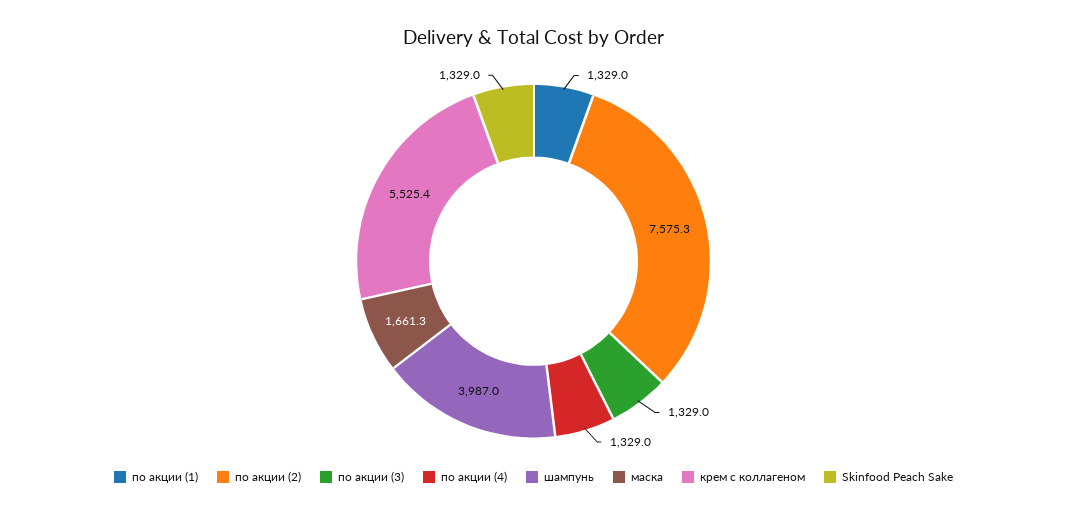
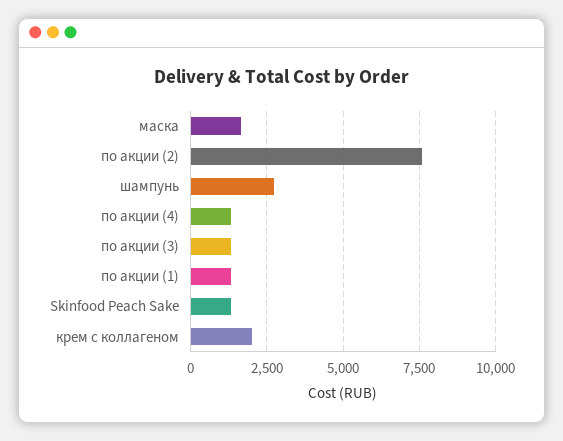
шампунь: 3987 -> 2750
крем с коллагеном: 5525.4 -> 2000

